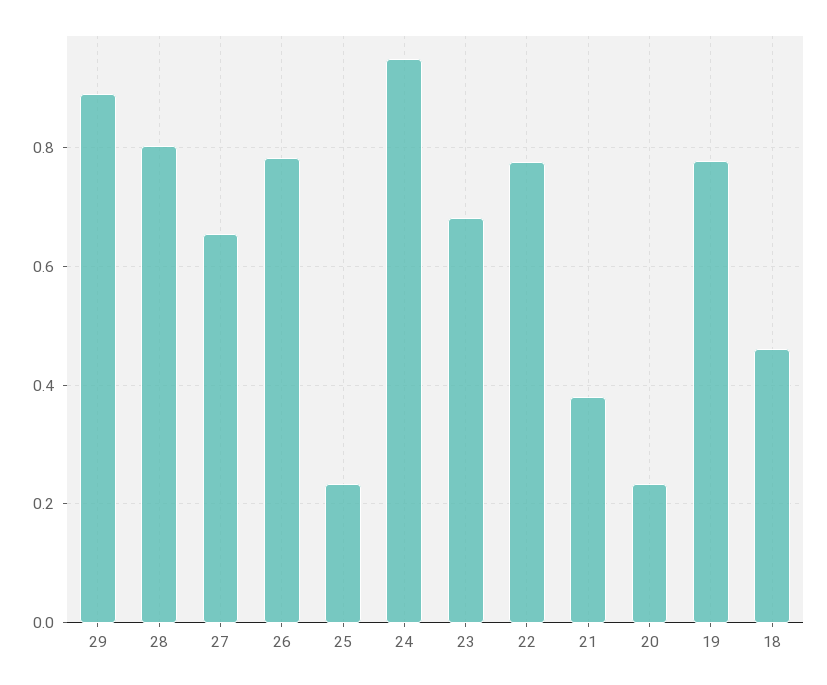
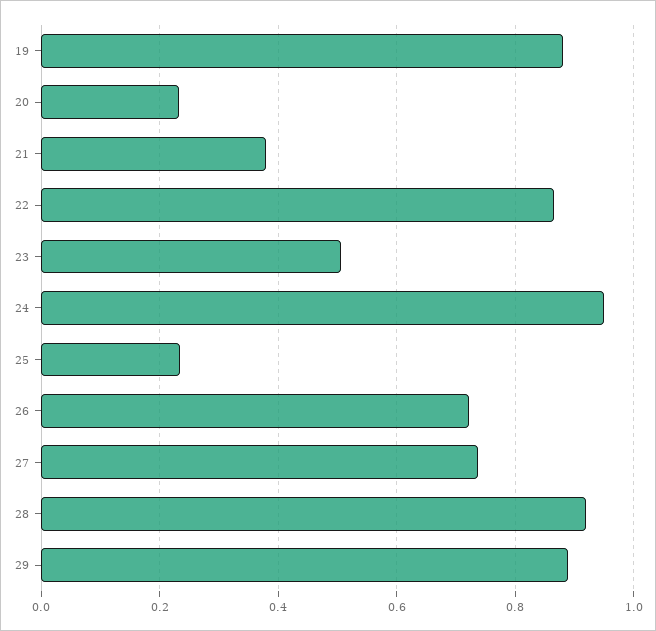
28: 0.8 -> 0.92
27: 0.66 -> 0.74
26: 0.78 -> 0.72
23: 0.68 -> 0.5
22: 0.78 -> 0.86
19: 0.78 -> 0.88
18: 0.46 -> none

